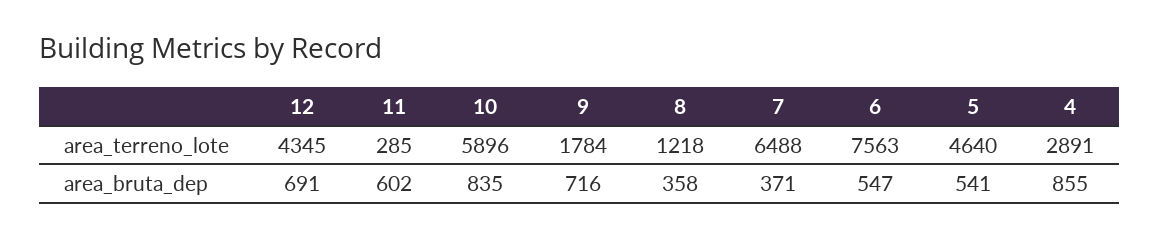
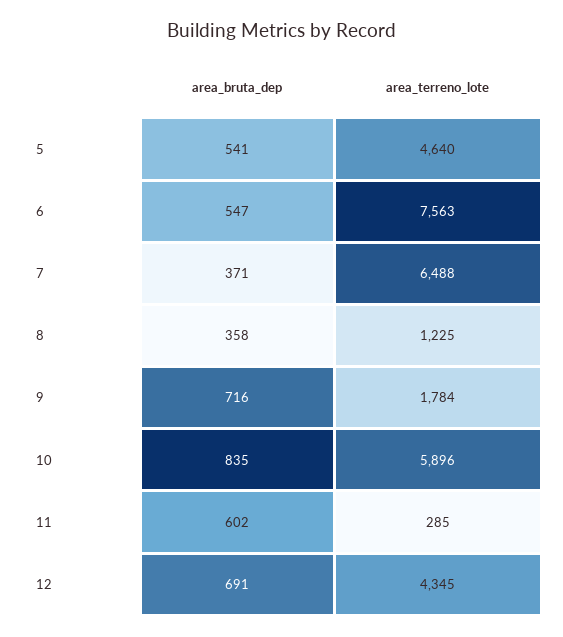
8, area_terreno_lote: 1218 -> 1225
4, area_terreno_lote: 2891 -> none
4, area_bruta_dep: 855 -> none

